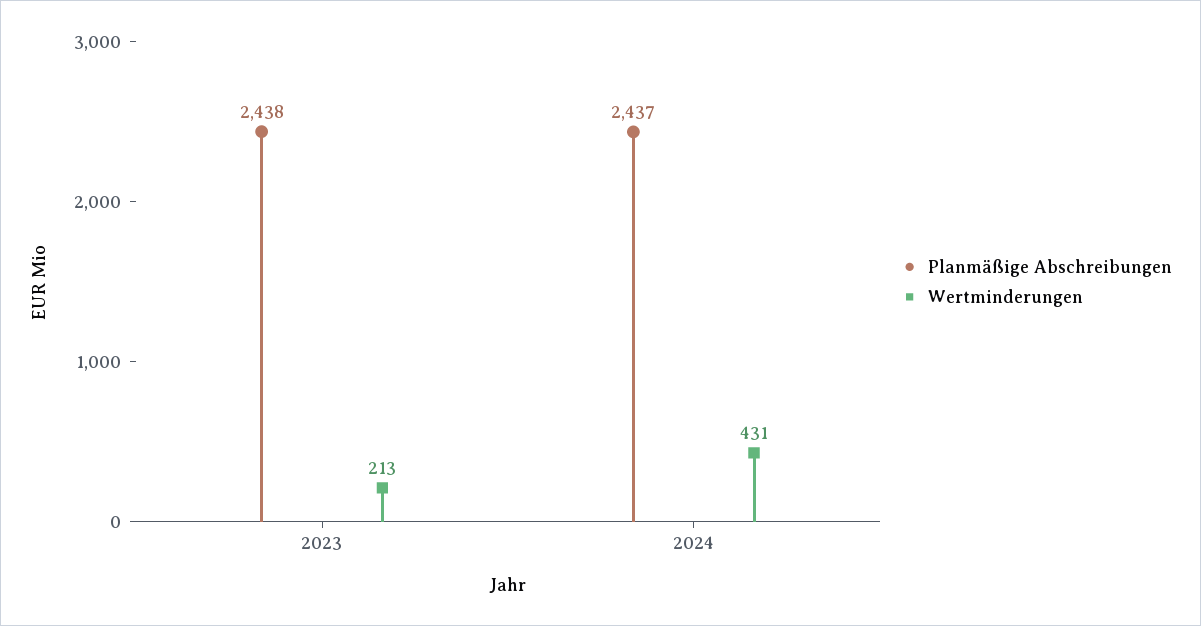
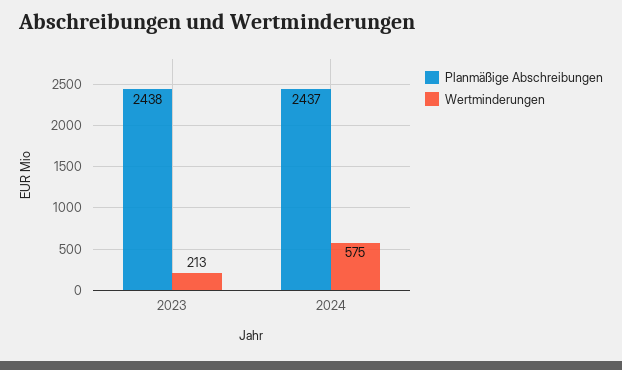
Wertminderungen, 2024: 431 -> 575

